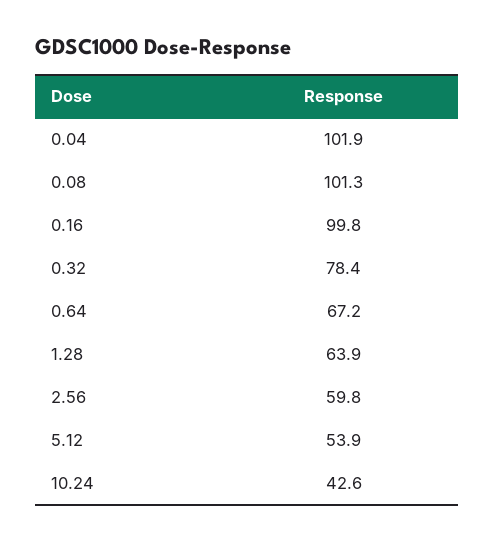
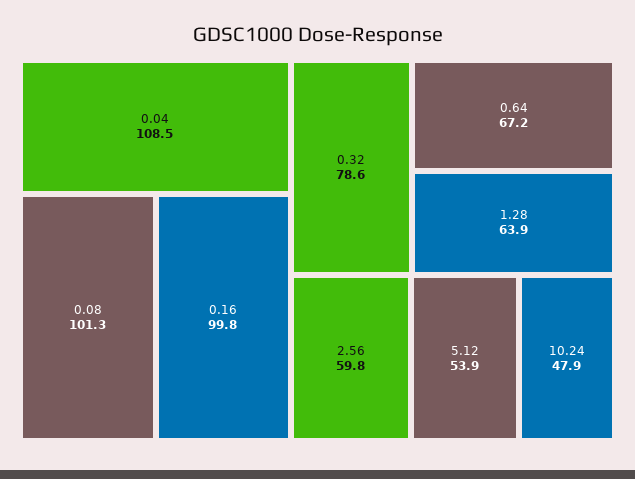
0.04: 101.9 -> 108.5
0.32: 78.4 -> 78.6
10.24: 42.6 -> 47.9

